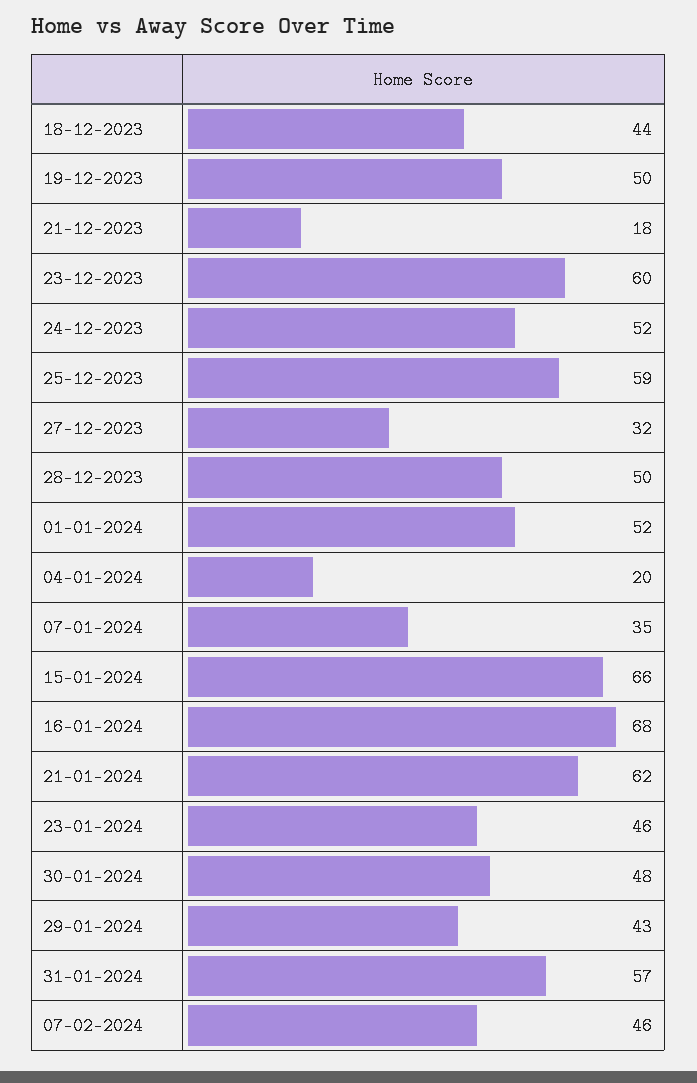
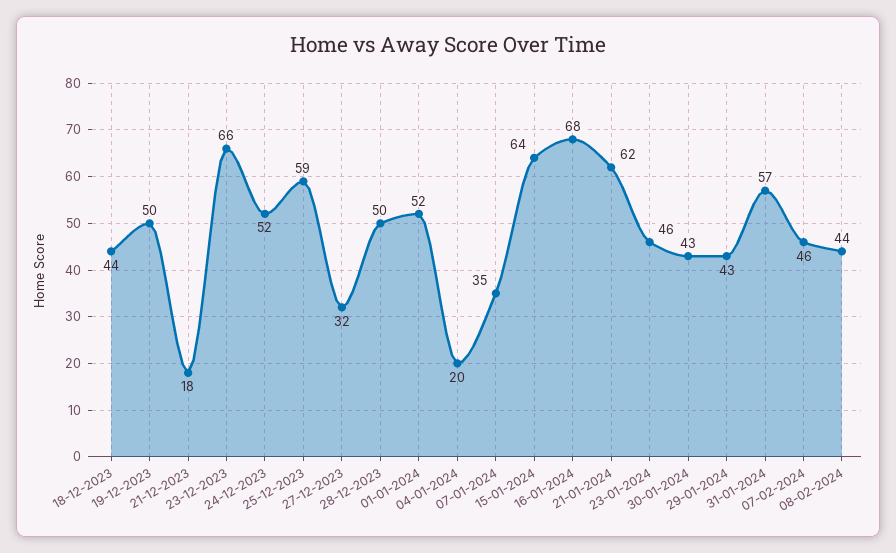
23-12-2023: 60 -> 66
15-01-2024: 66 -> 64
30-01-2024: 48 -> 43
08-02-2024: none -> 44

